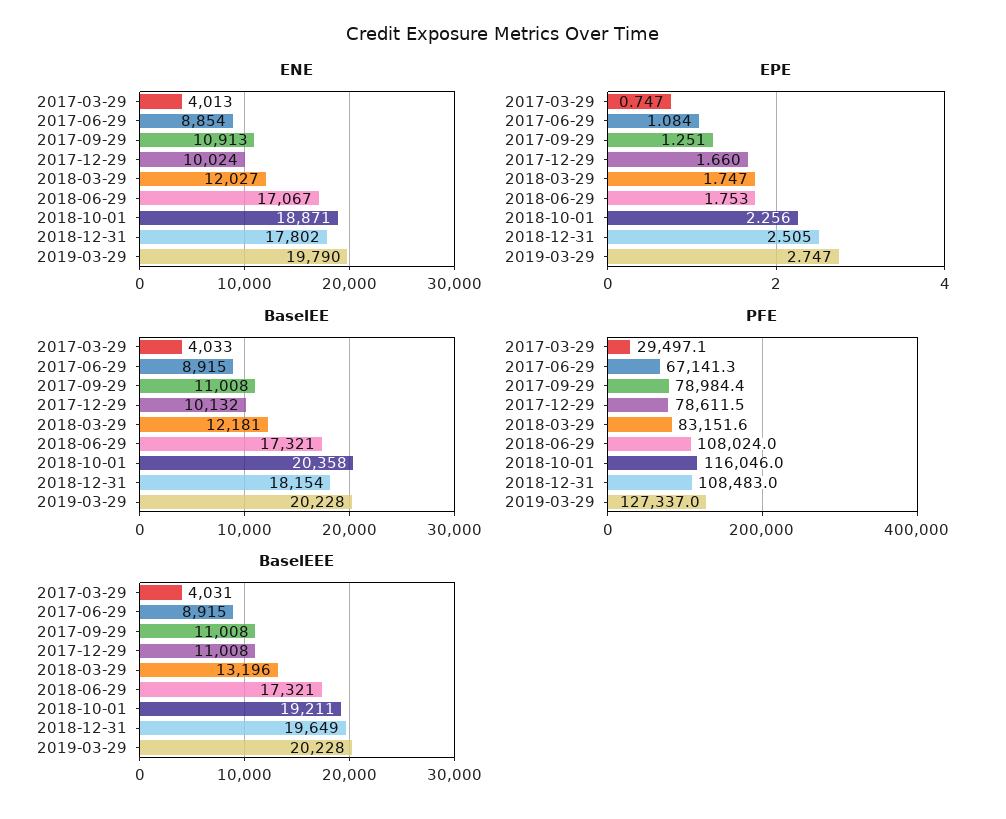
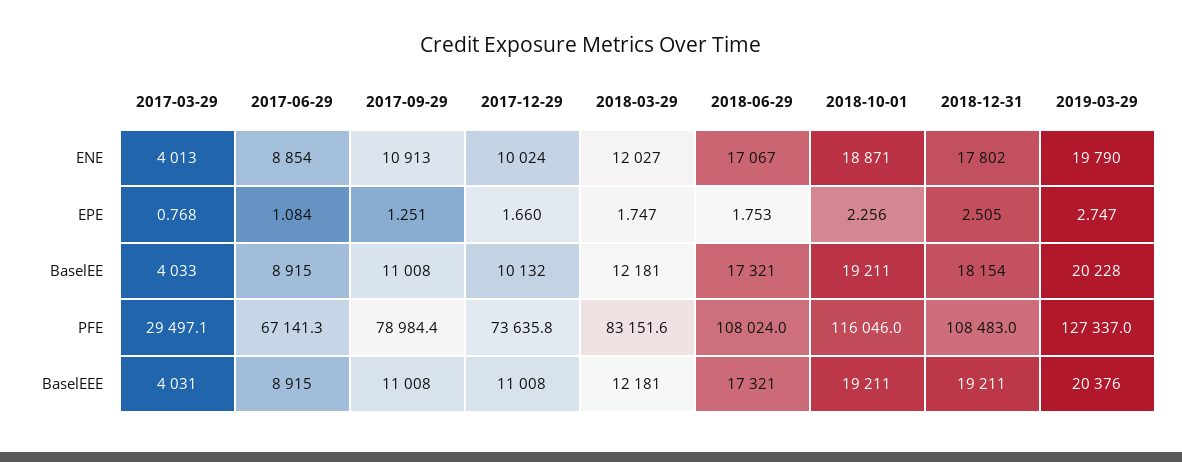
EPE, 2017-03-29: 0.747 -> 0.768
BaselEE, 2018-10-01: 20358 -> 19211
PFE, 2017-12-29: 78611.5 -> 73635.8
BaselEEE, 2018-03-29: 13196 -> 12181
BaselEEE, 2018-12-31: 19649 -> 19211
BaselEEE, 2019-03-29: 20228 -> 20376

